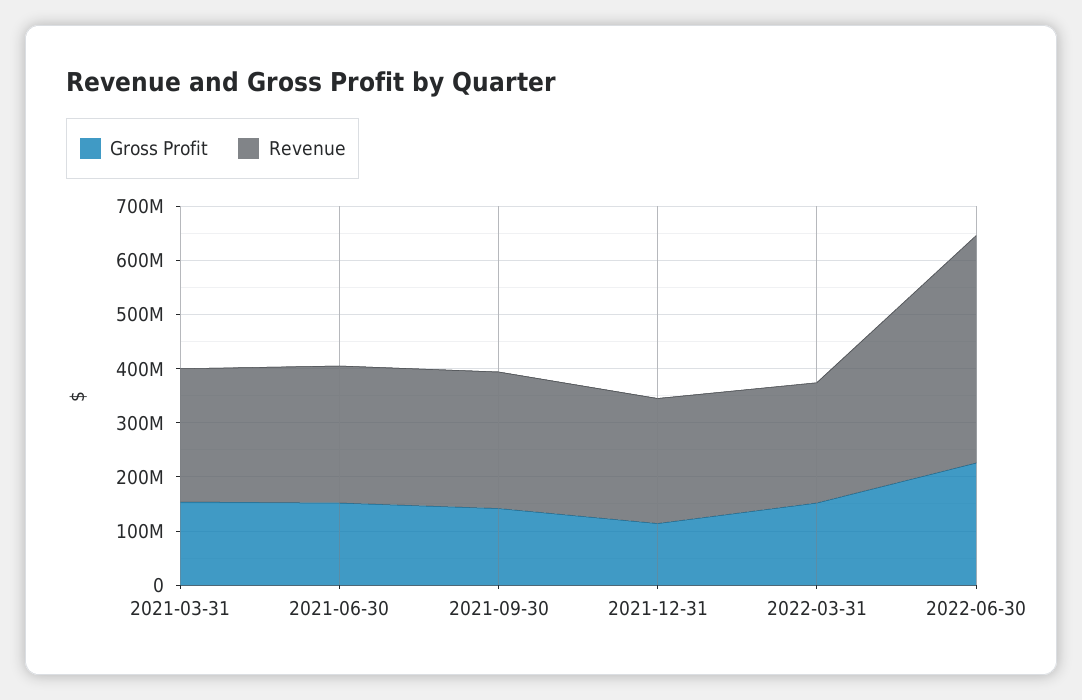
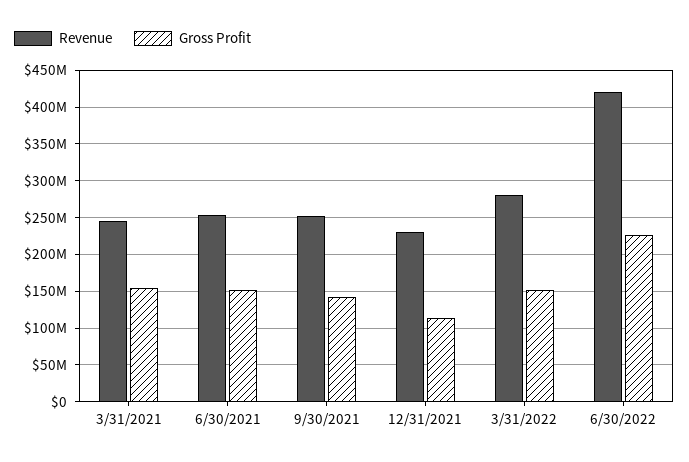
Revenue, 2022-03-31: 220000000 -> 280000000

